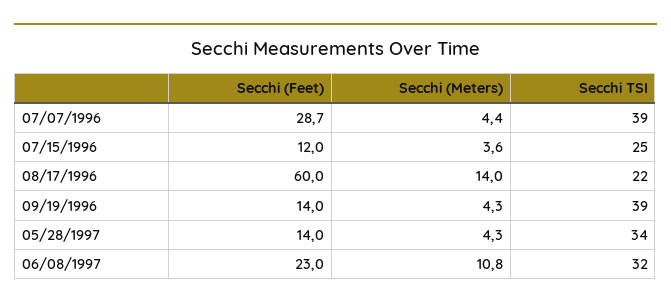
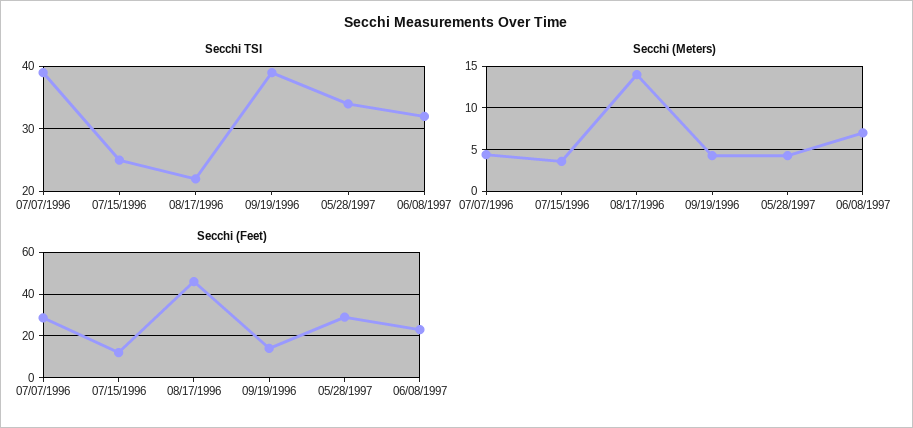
Secchi (Feet), 08/17/1996: 60 -> 45
Secchi (Feet), 05/28/1997: 14 -> 30
Secchi (Meters), 06/08/1997: 10.8 -> 7

